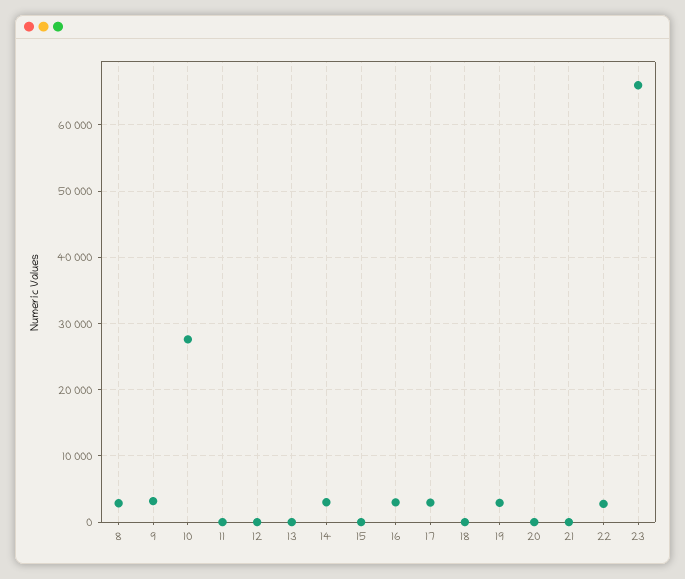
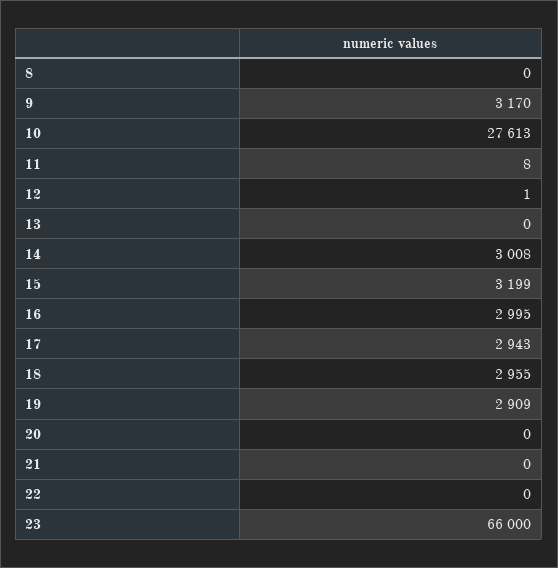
8: 3000 -> 0
15: 0 -> 3199
18: 0 -> 2955
22: 3000 -> 0

